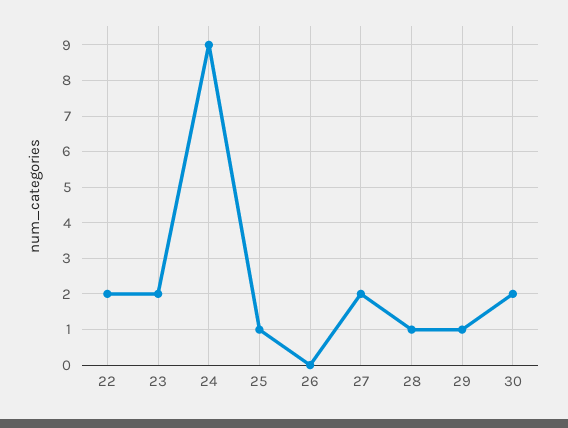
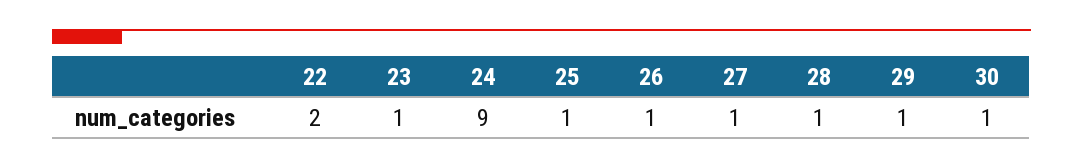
23: 2 -> 1
26: 0 -> 1
27: 2 -> 1
30: 2 -> 1

